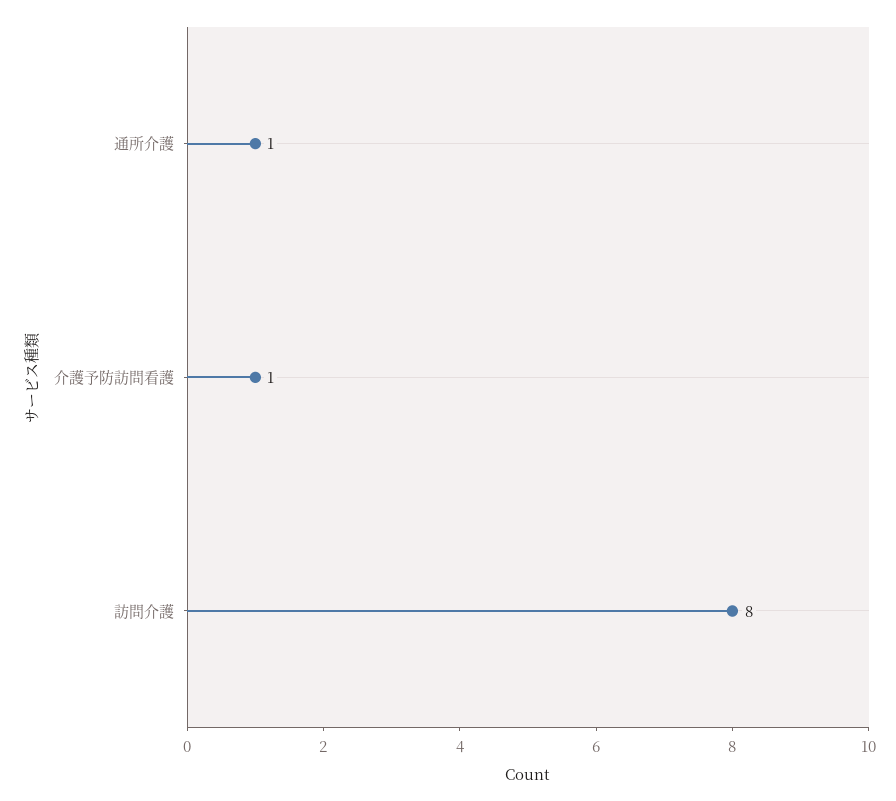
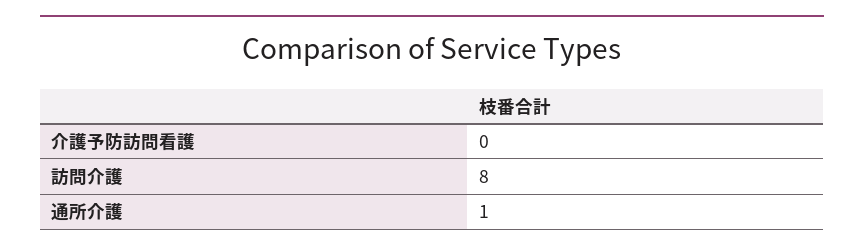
介護予防訪問看護: 1 -> 0

